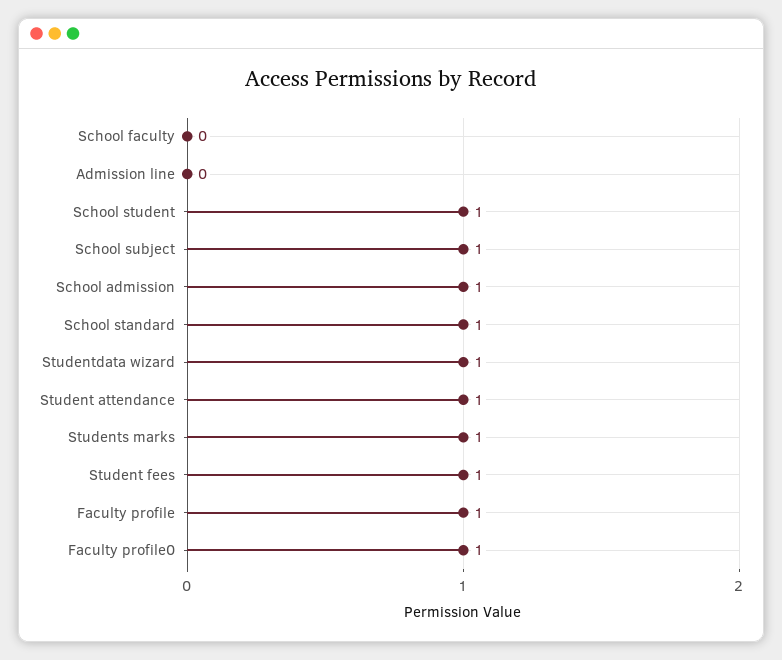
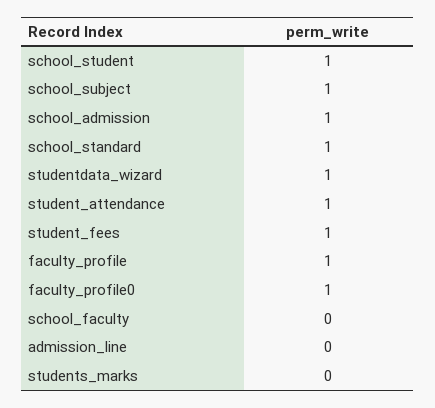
Students marks: 1 -> 0

